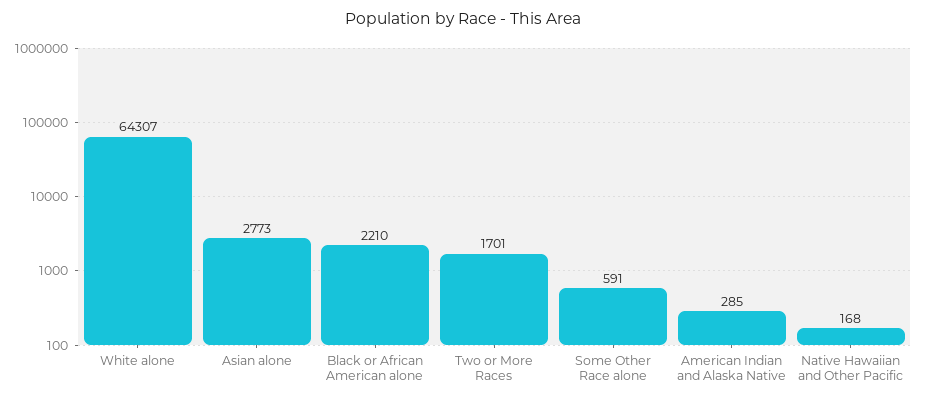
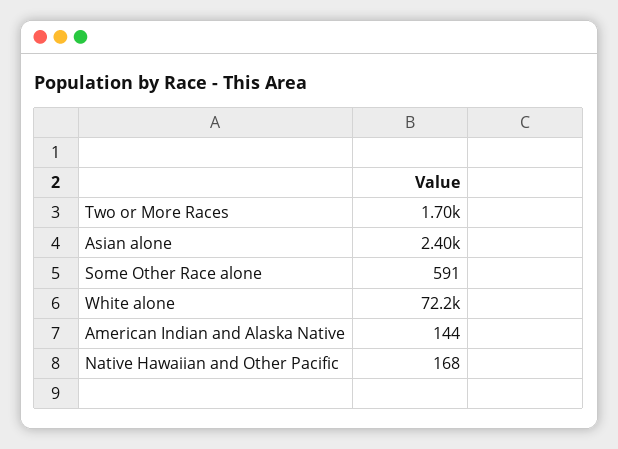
White alone: 64307 -> 72200
Asian alone: 2773 -> 2400
Black or African American alone: 2210 -> none
American Indian and Alaska Native: 285 -> 144

